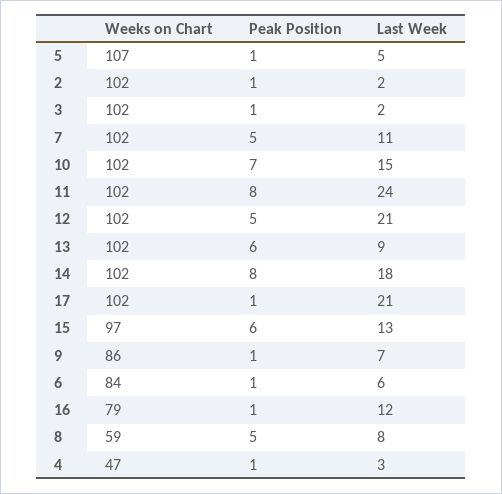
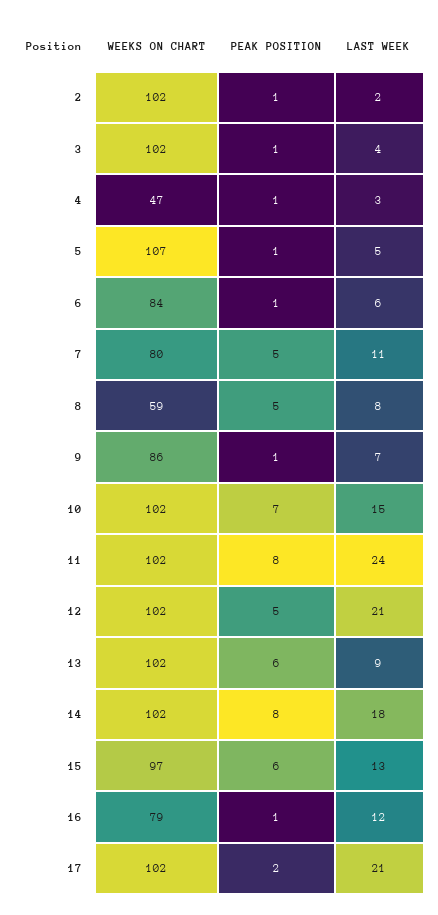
Last Week, 3: 2 -> 4
Weeks on Chart, 7: 102 -> 80
Peak Position, 17: 1 -> 2

